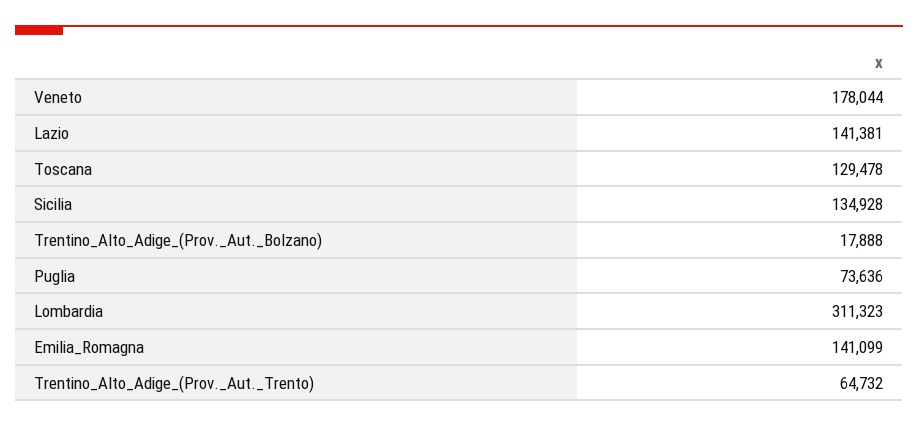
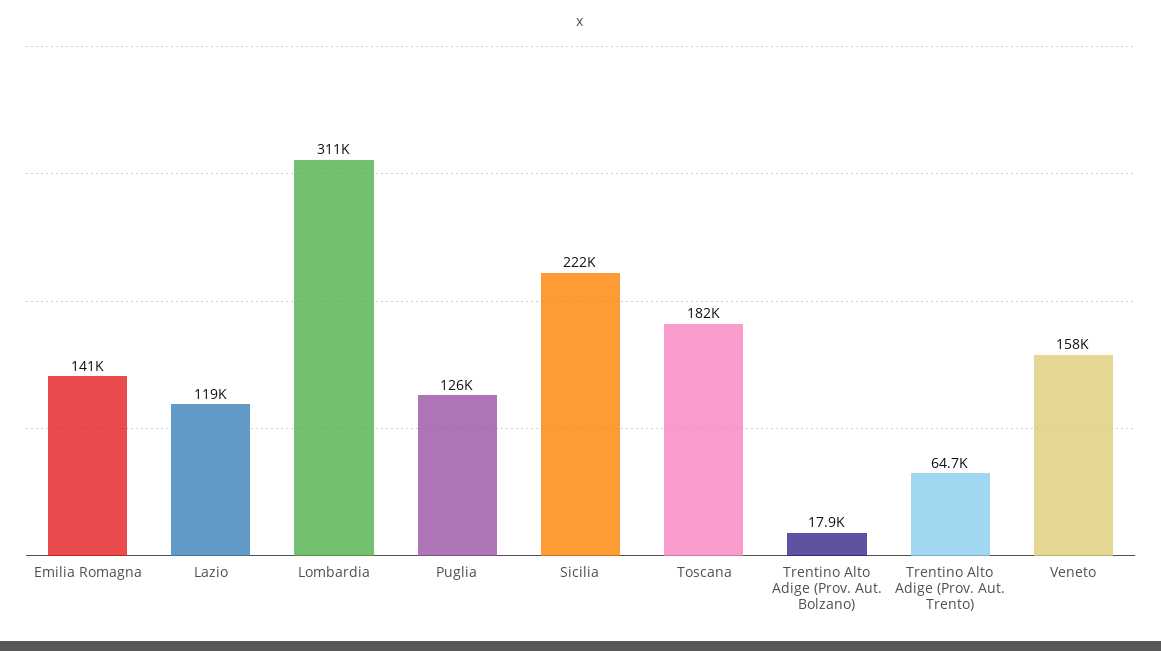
Veneto: 178044 -> 158000
Lazio: 141381 -> 119000
Toscana: 129478 -> 182000
Sicilia: 134928 -> 222000
Puglia: 73636 -> 126000

